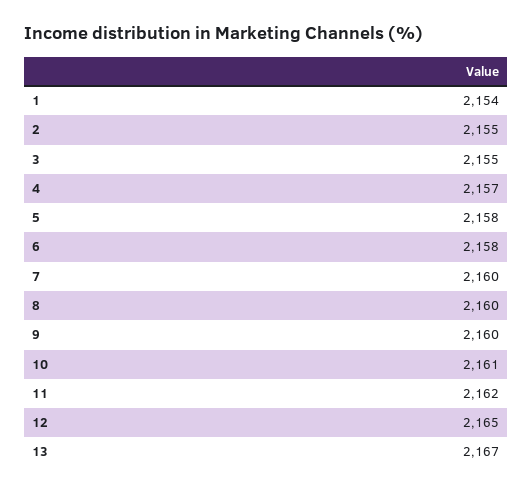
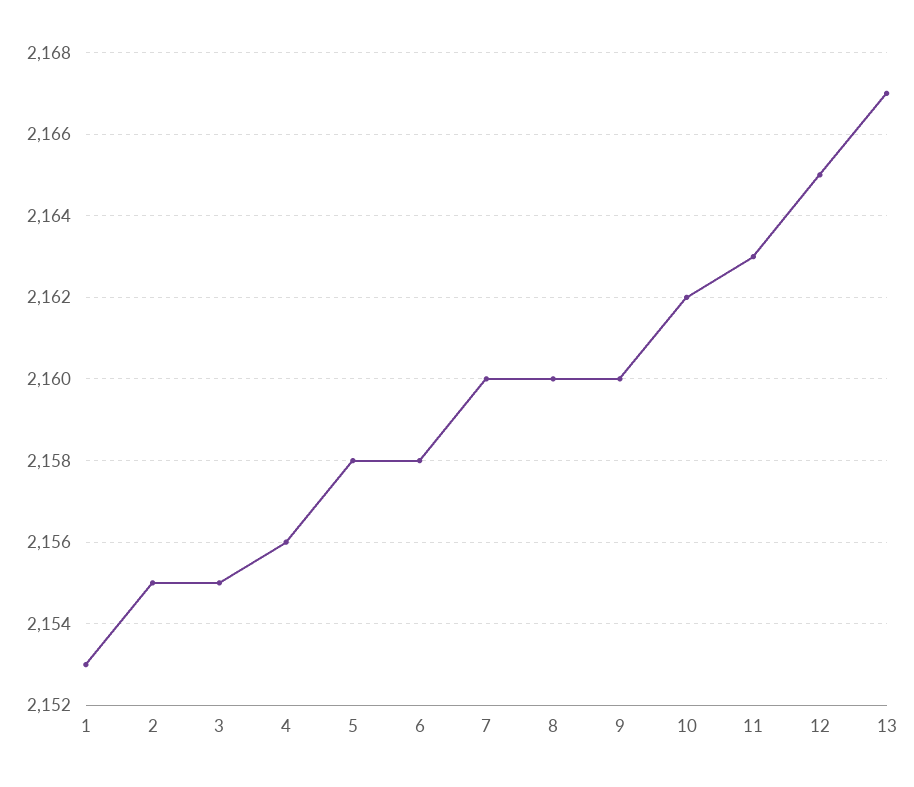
1: 2154 -> 2153
4: 2157 -> 2156
10: 2161 -> 2162
11: 2162 -> 2163

